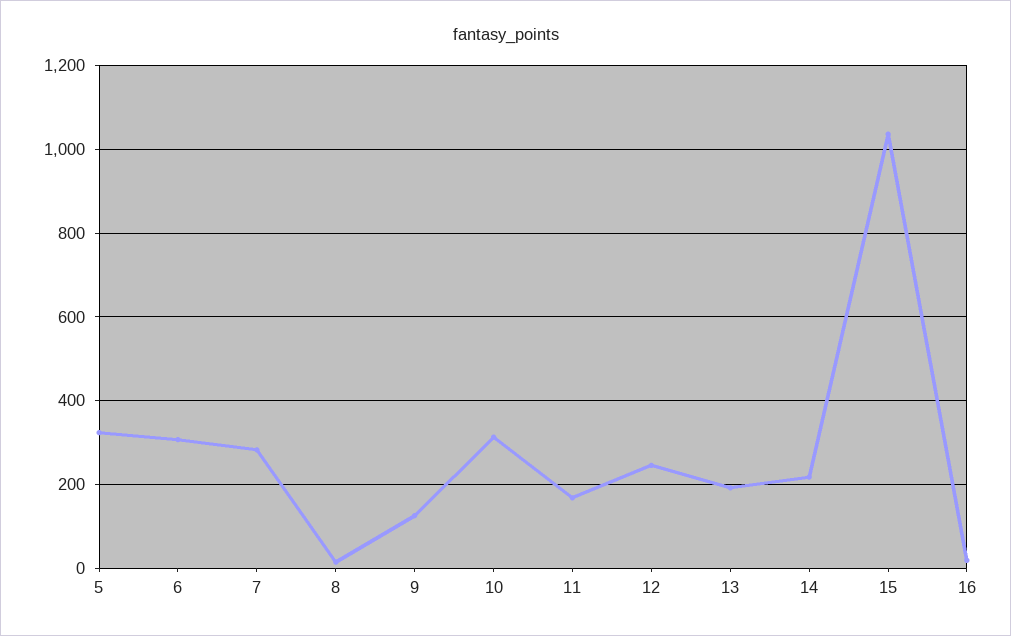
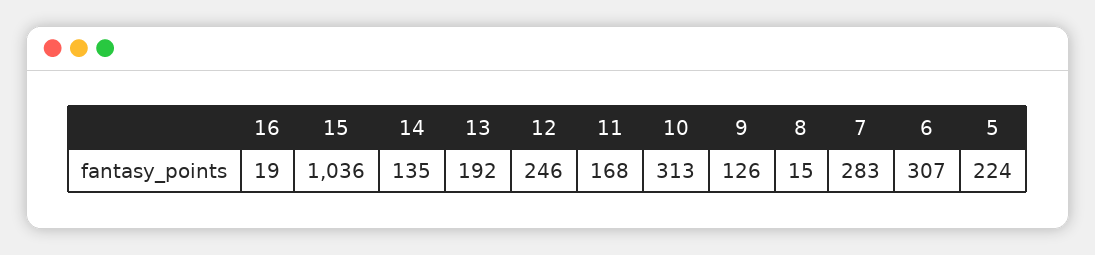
5: 320 -> 224
14: 220 -> 135

